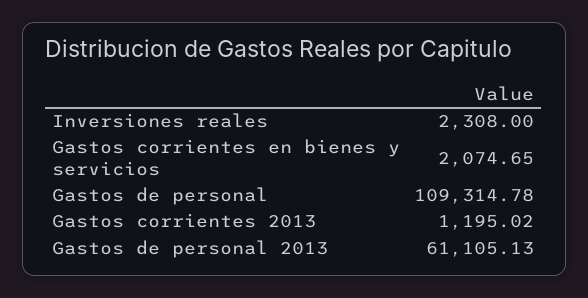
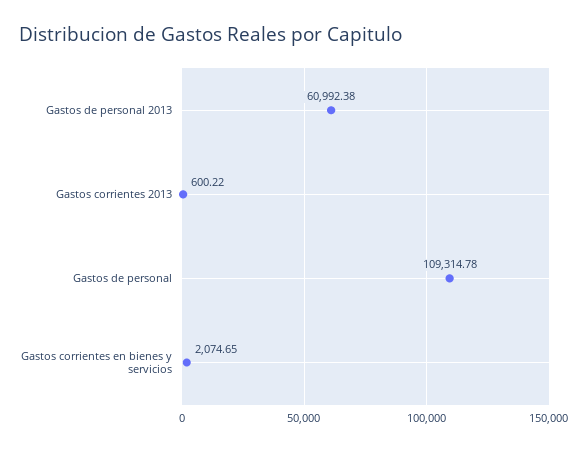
Inversiones reales: 2308 -> none
Gastos corrientes 2013: 1195.02 -> 600.22
Gastos de personal 2013: 61105.13 -> 60992.38

